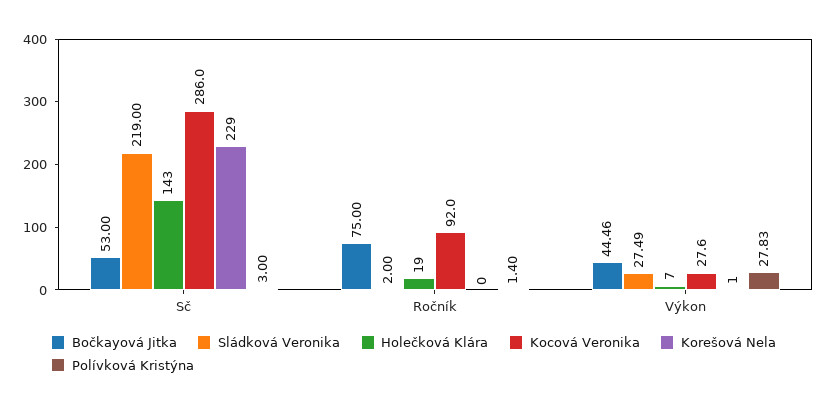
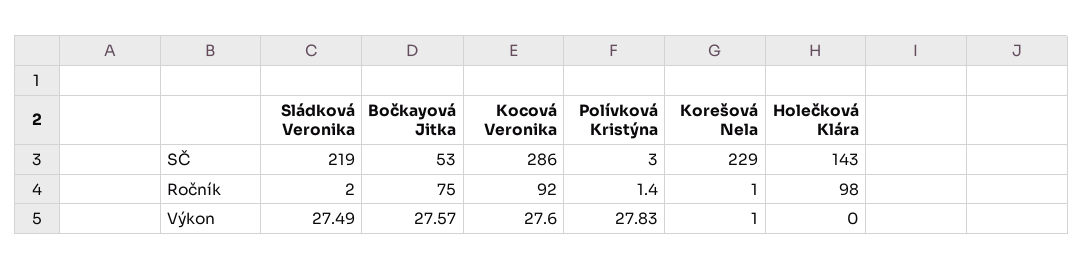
Holečková Klára, Ročník: 19 -> 98
Korešová Nela, Ročník: 0 -> 1
Bočkayová Jitka, Výkon: 44.46 -> 27.57
Holečková Klára, Výkon: 7 -> 0

